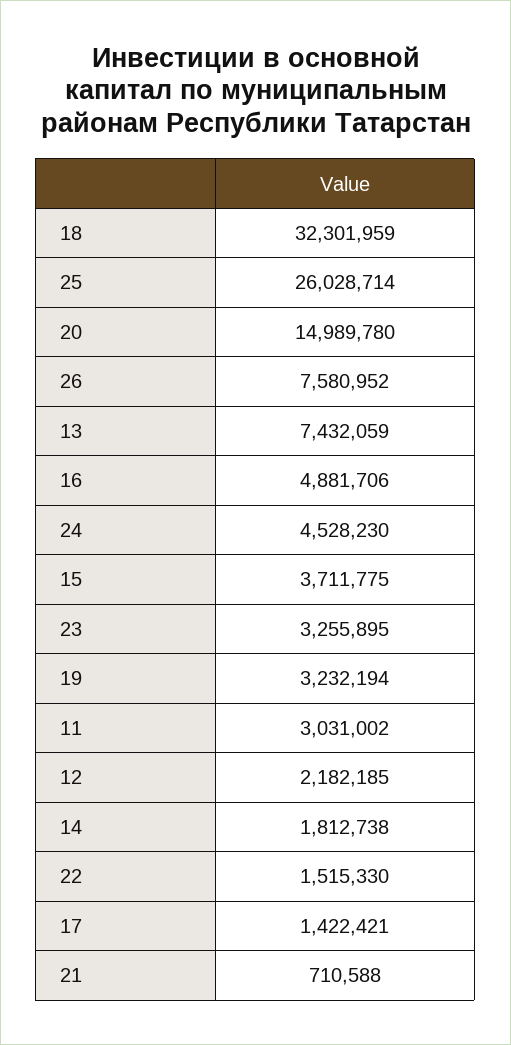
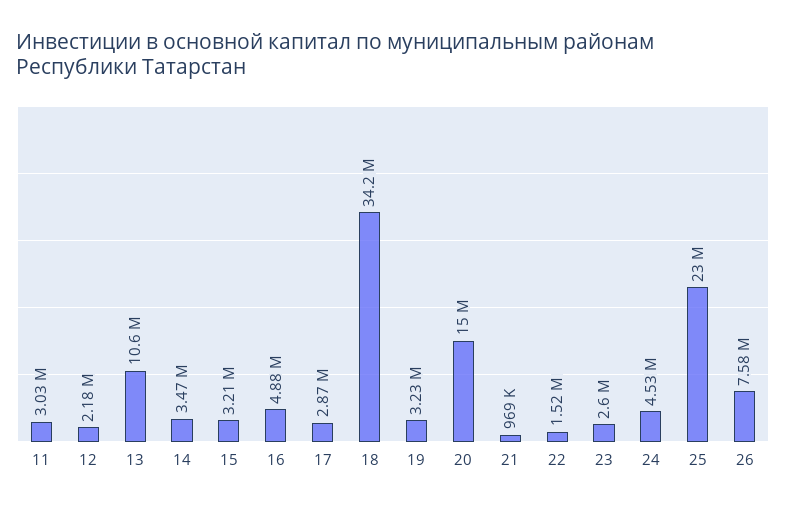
18: 32301959 -> 34200000
25: 26028714 -> 23000000
13: 7432059 -> 10600000
15: 3711775 -> 3210000
23: 3255895 -> 2600000
14: 1812738 -> 3470000
17: 1422421 -> 2870000
21: 710588 -> 969000

